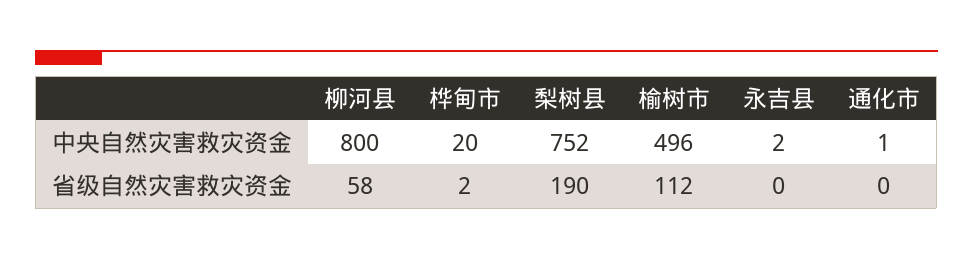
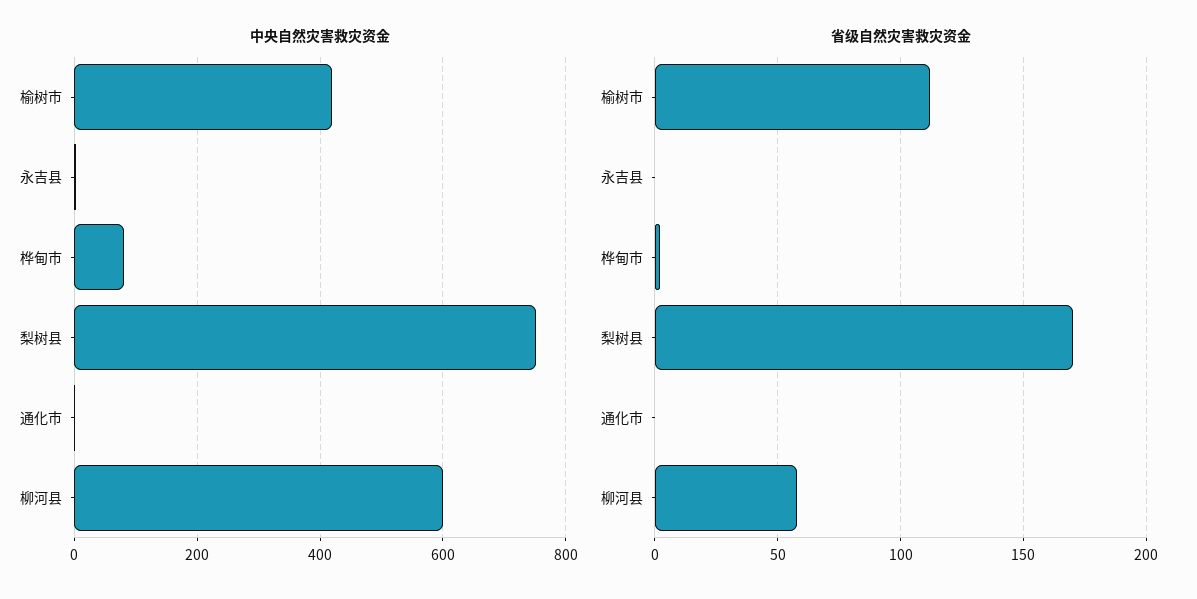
中央自然灾害救灾资金, 柳河县: 800 -> 600
中央自然灾害救灾资金, 桦甸市: 20 -> 80
中央自然灾害救灾资金, 榆树市: 496 -> 420
省级自然灾害救灾资金, 梨树县: 190 -> 170

